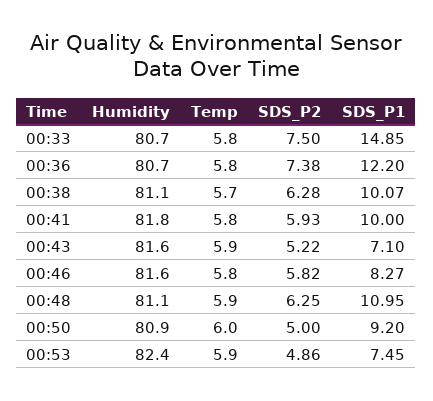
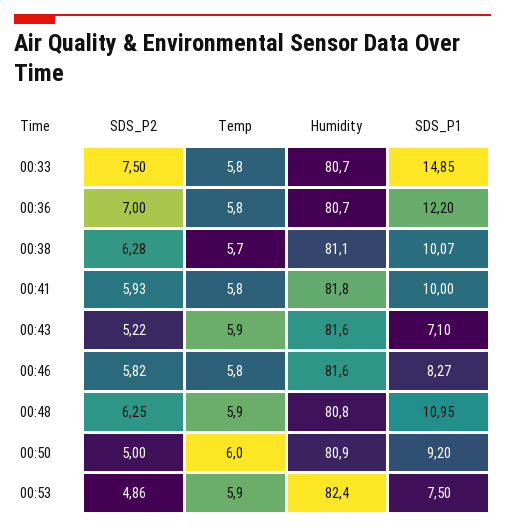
SDS_P2, 00:36: 7.38 -> 7
Humidity, 00:48: 81.1 -> 80.8
SDS_P1, 00:53: 7.45 -> 7.5

